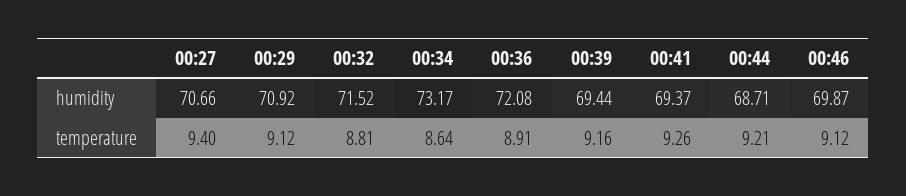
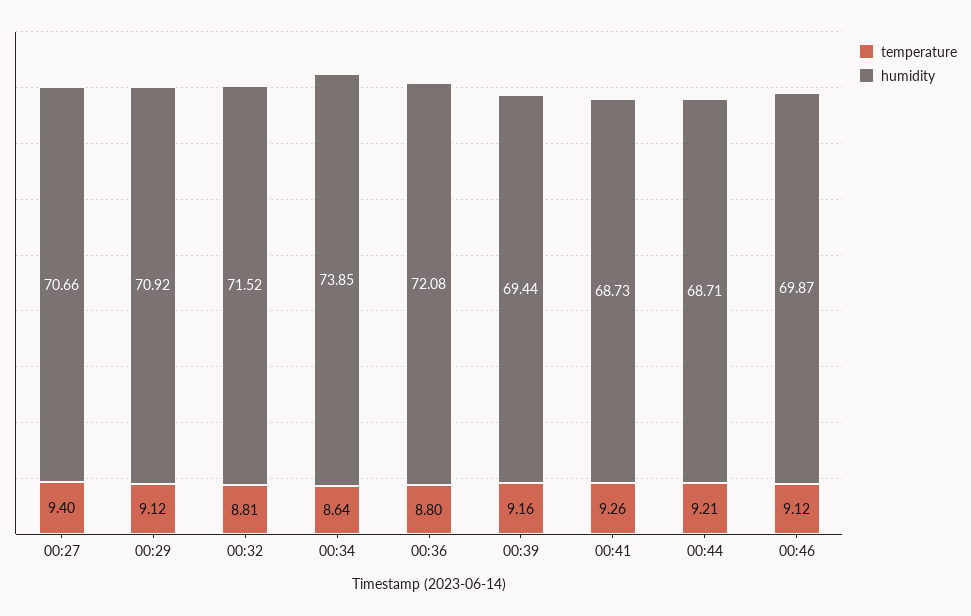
humidity, 00:34: 73.17 -> 73.85
humidity, 00:41: 69.37 -> 68.73
temperature, 00:36: 8.91 -> 8.8

